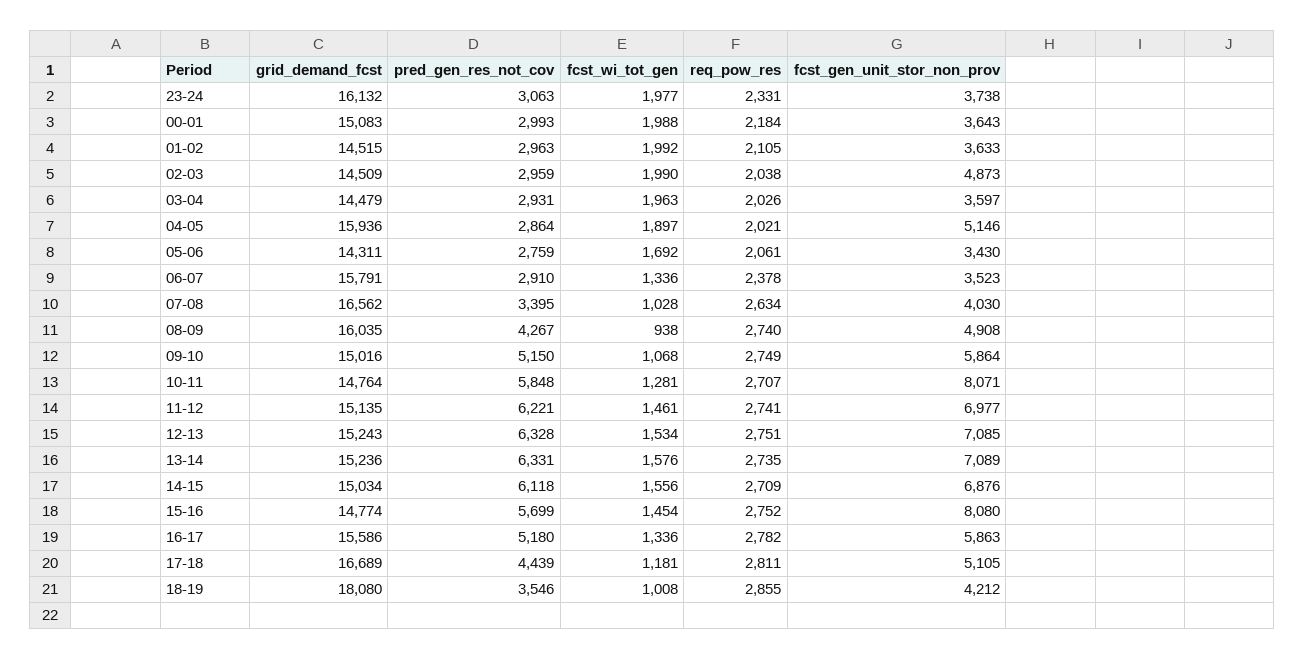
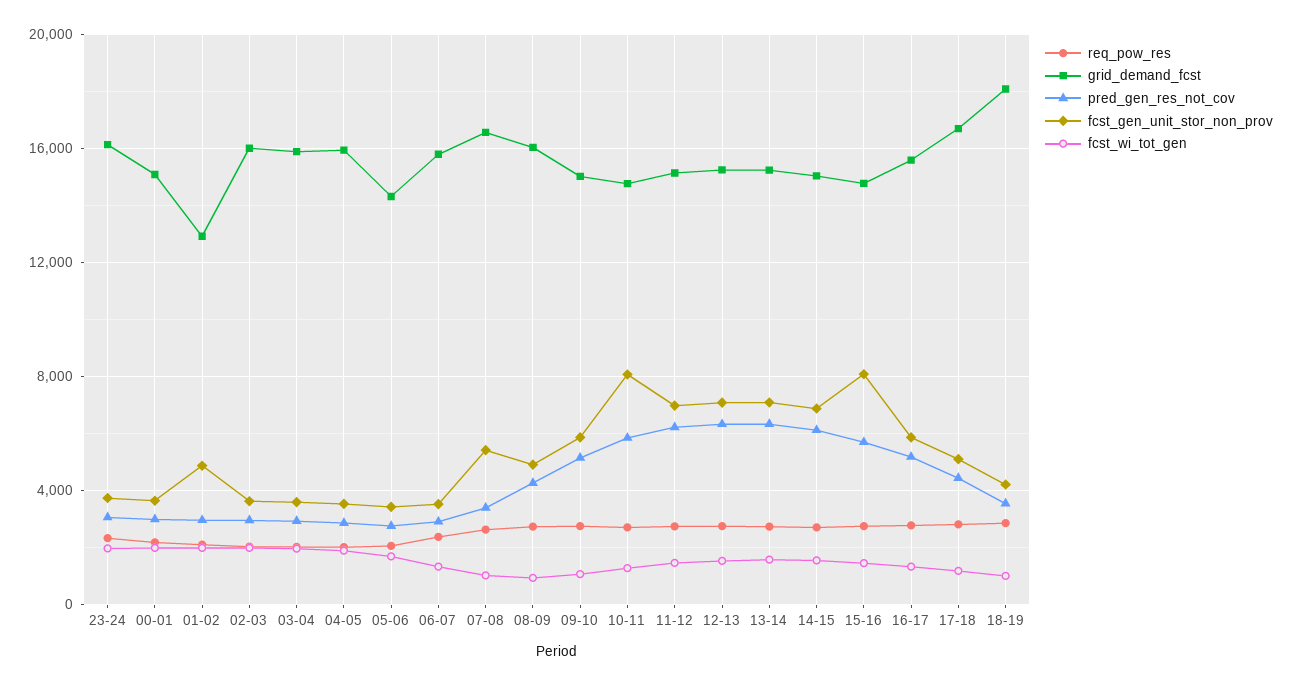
grid_demand_fcst, 01-02: 14515 -> 13000
fcst_gen_unit_stor_non_prov, 01-02: 3633 -> 5000
grid_demand_fcst, 02-03: 14509 -> 16000
fcst_gen_unit_stor_non_prov, 02-03: 4873 -> 3500
grid_demand_fcst, 03-04: 14479 -> 16000
fcst_gen_unit_stor_non_prov, 04-05: 5146 -> 3500
fcst_gen_unit_stor_non_prov, 07-08: 4030 -> 5500

